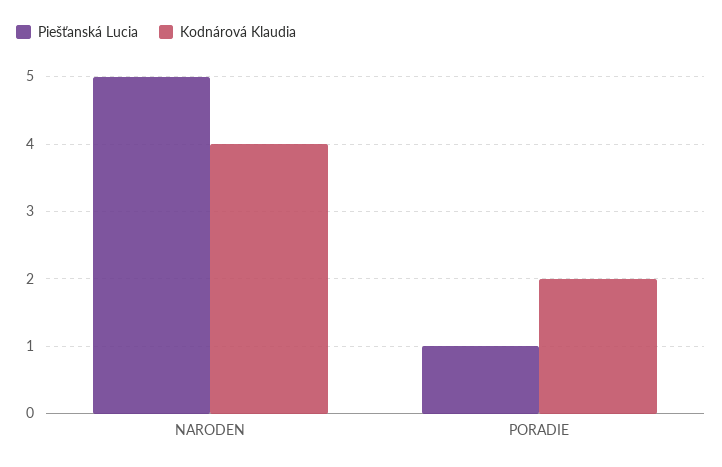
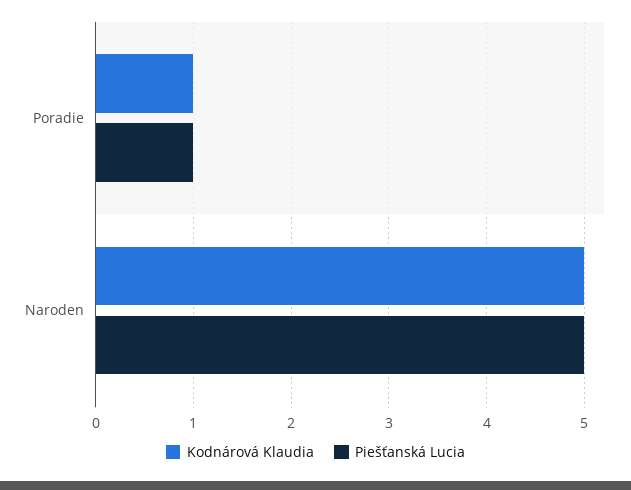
Kodnárová Klaudia, NARODEN: 4 -> 5
Kodnárová Klaudia, PORADIE: 2 -> 1

